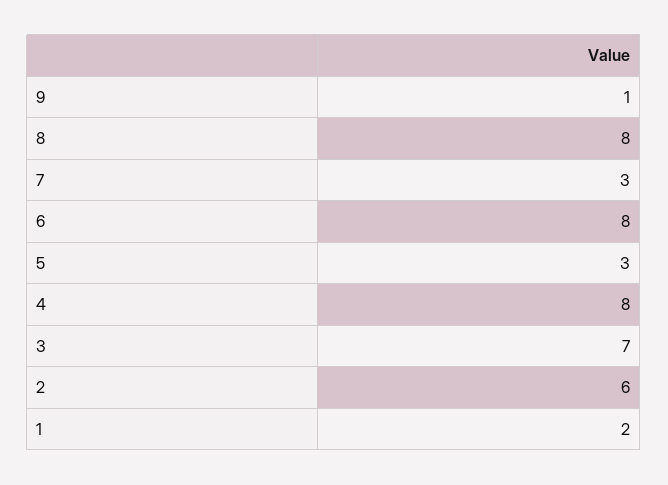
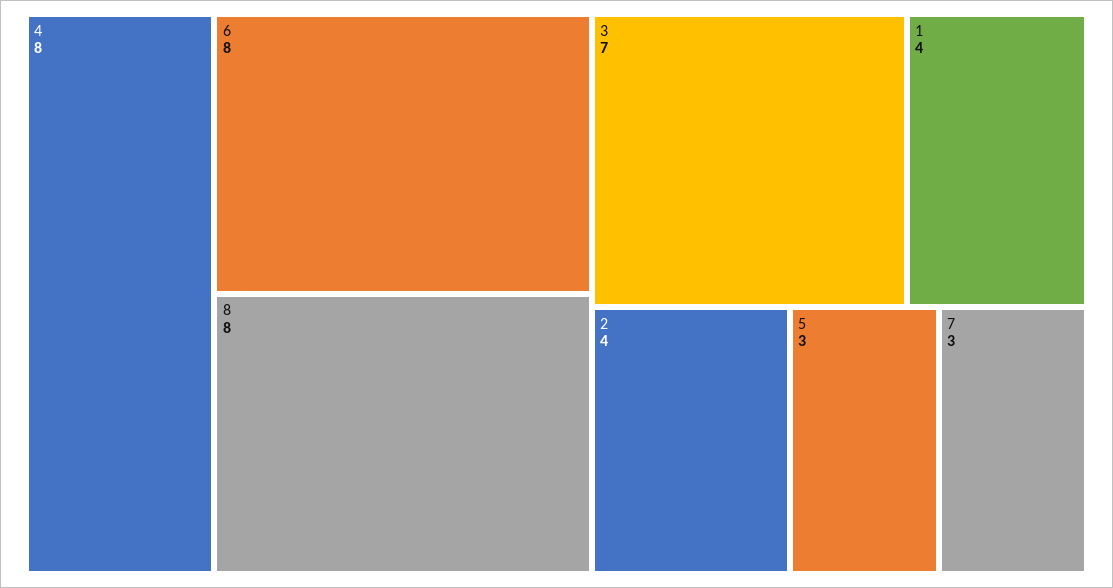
9: 1 -> none
2: 6 -> 4
1: 2 -> 4

